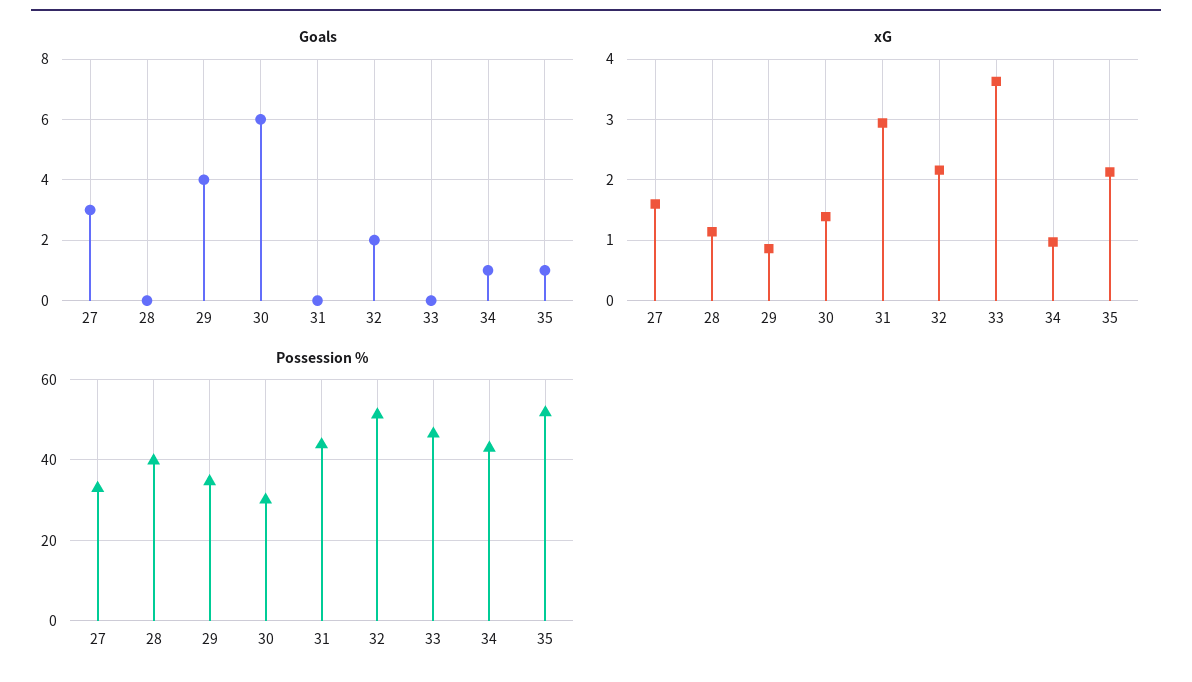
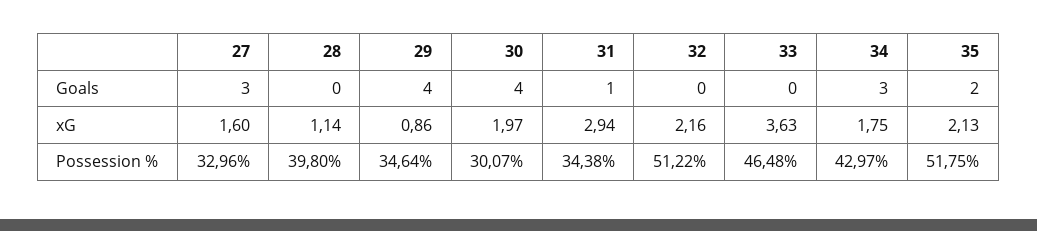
Goals, 30: 6 -> 4
Goals, 31: 0 -> 1
Goals, 32: 2 -> 0
Goals, 34: 1 -> 3
Goals, 35: 1 -> 2
xG, 30: 1.4 -> 1.97
xG, 34: 1 -> 1.75
Possession %, 31: 44 -> 34.38

